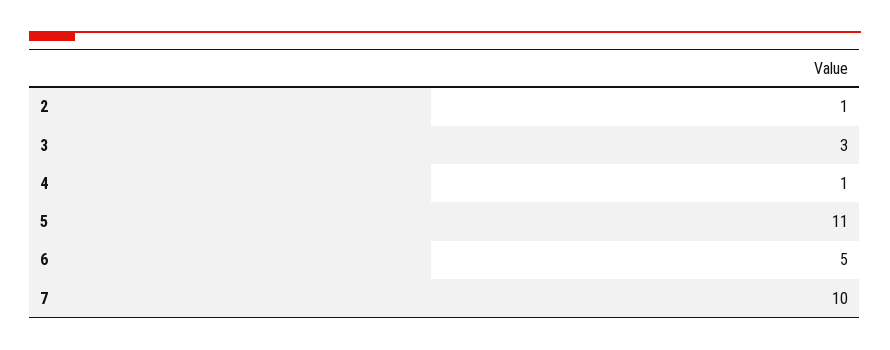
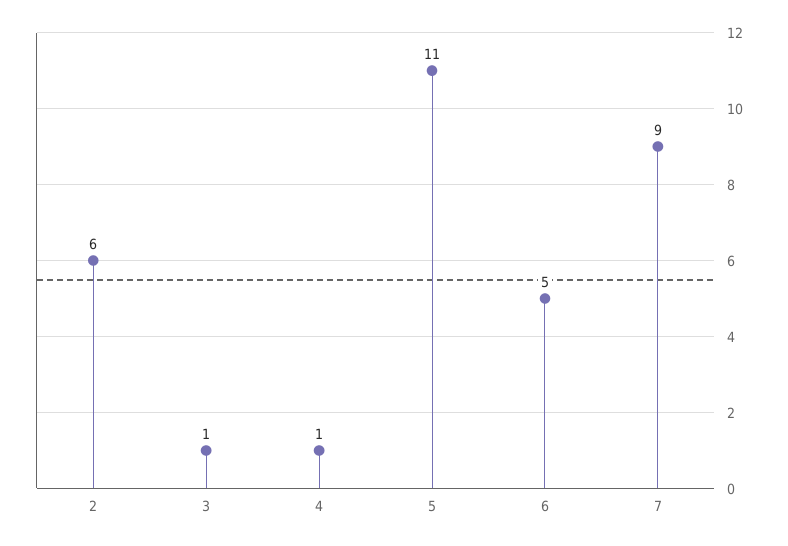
2: 1 -> 6
3: 3 -> 1
7: 10 -> 9

